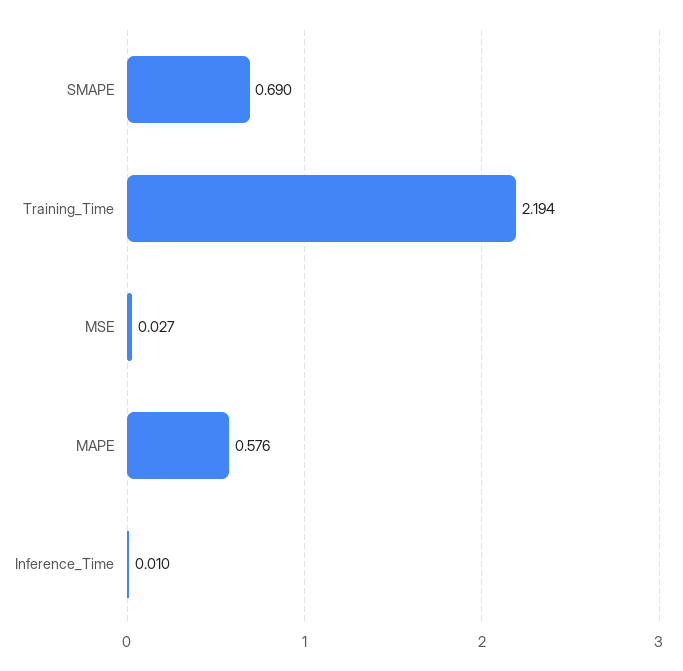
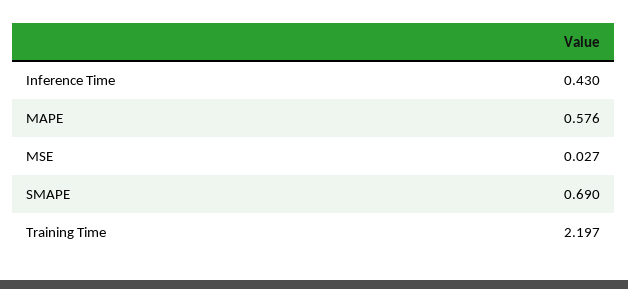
Training_Time: 2.194 -> 2.197
Inference_Time: 0.01 -> 0.43

